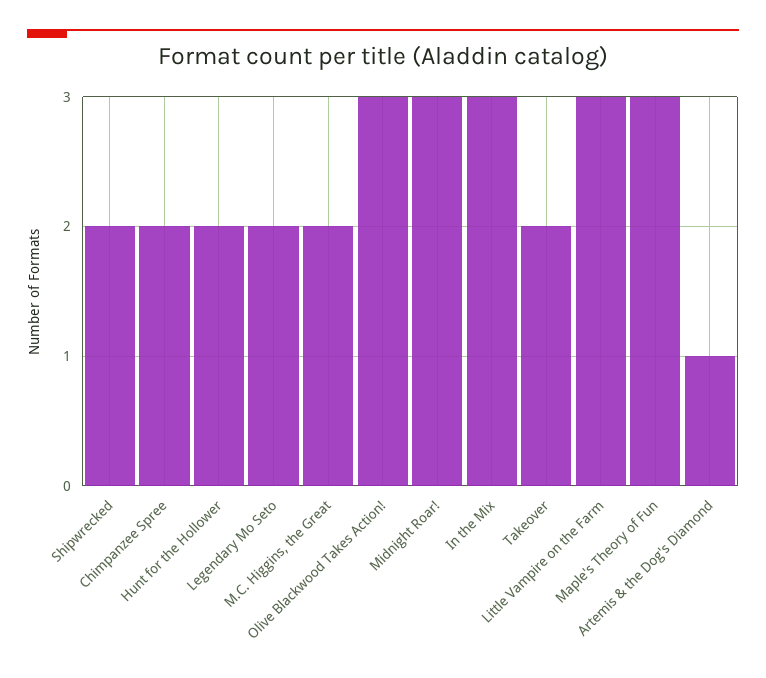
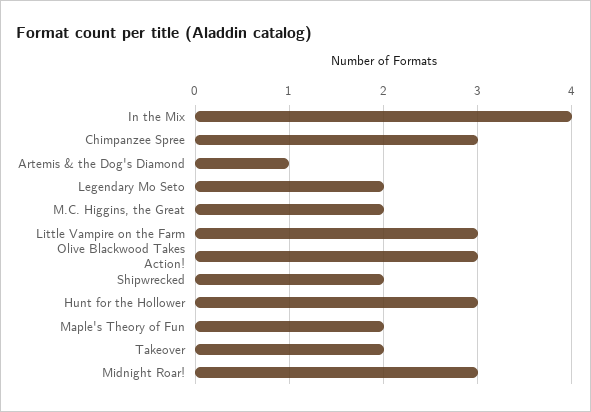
Chimpanzee Spree: 2 -> 3
Hunt for the Hollower: 2 -> 3
In the Mix: 3 -> 4
Maple's Theory of Fun: 3 -> 2

